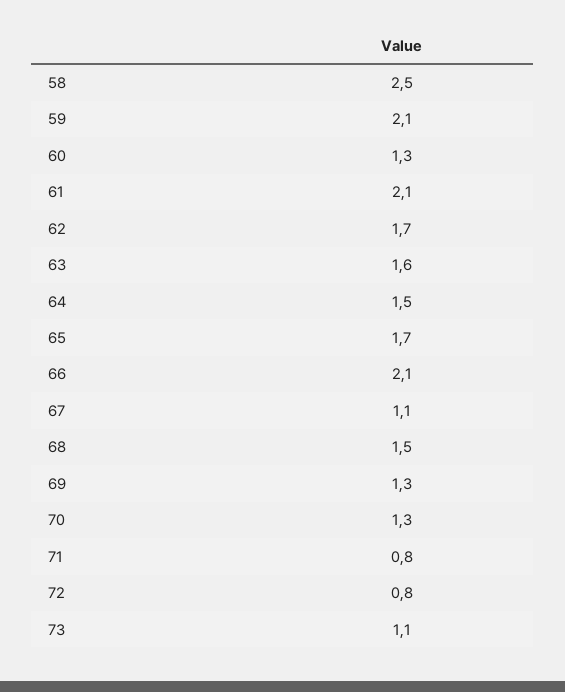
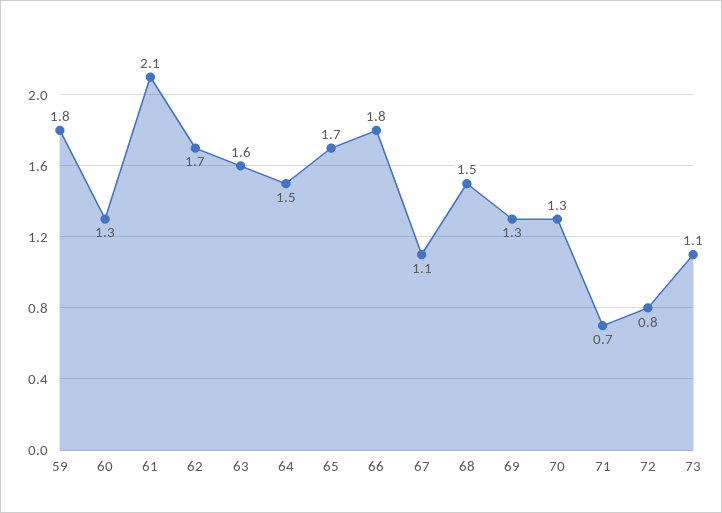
58: 2.5 -> none
59: 2.1 -> 1.8
66: 2.1 -> 1.8
71: 0.8 -> 0.7

